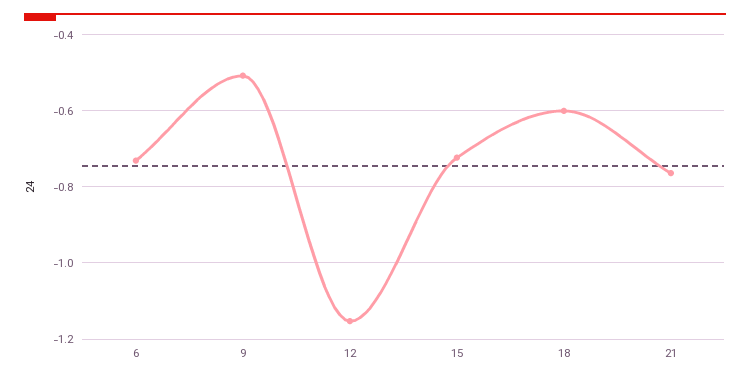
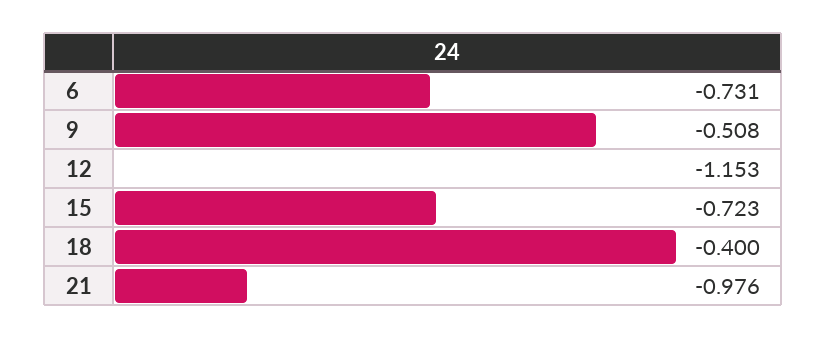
18: -0.6 -> -0.4
21: -0.76 -> -0.976

